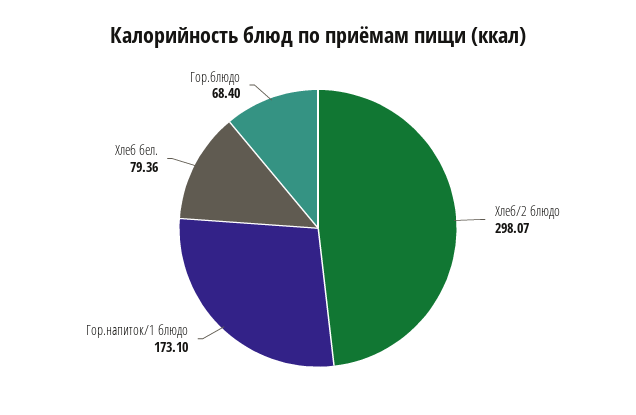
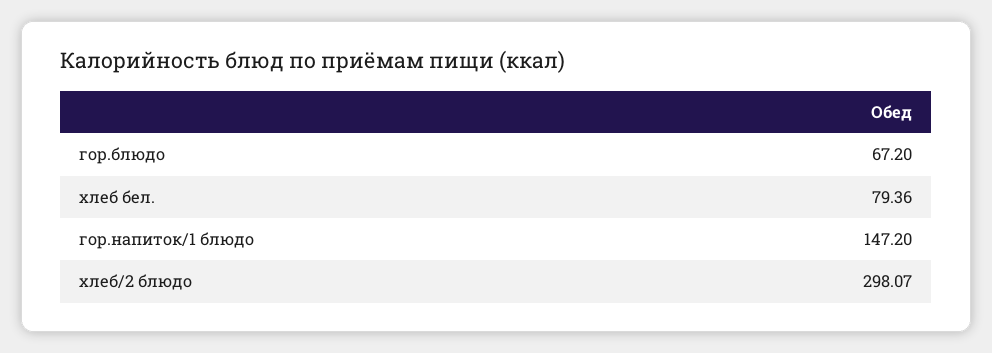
Гор.напиток/1 блюдо: 173.1 -> 147.2
Гор.блюдо: 68.4 -> 67.2

